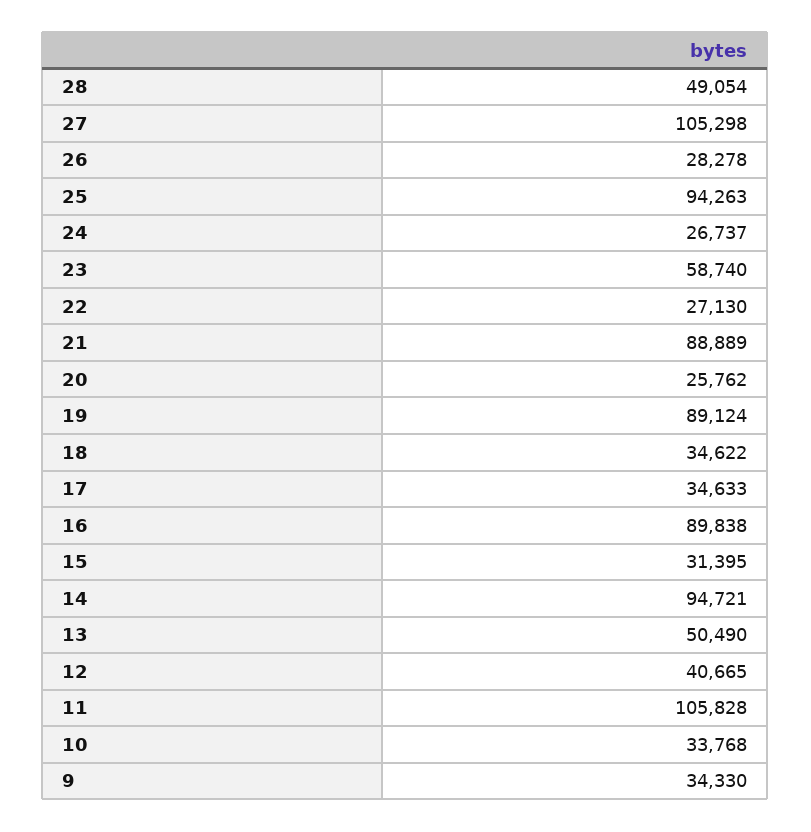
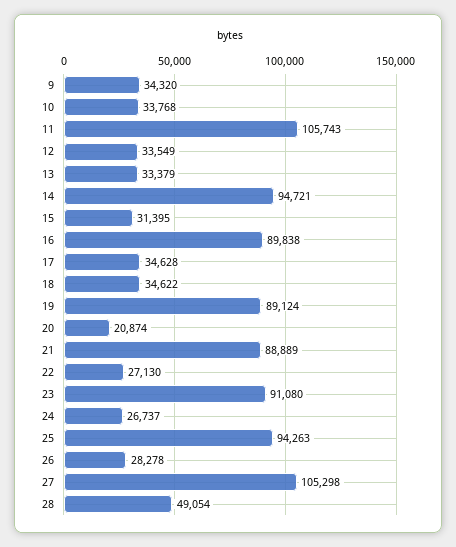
23: 58740 -> 91080
20: 25762 -> 20874
17: 34633 -> 34628
13: 50490 -> 33379
12: 40665 -> 33549
11: 105828 -> 105743
9: 34330 -> 34320

